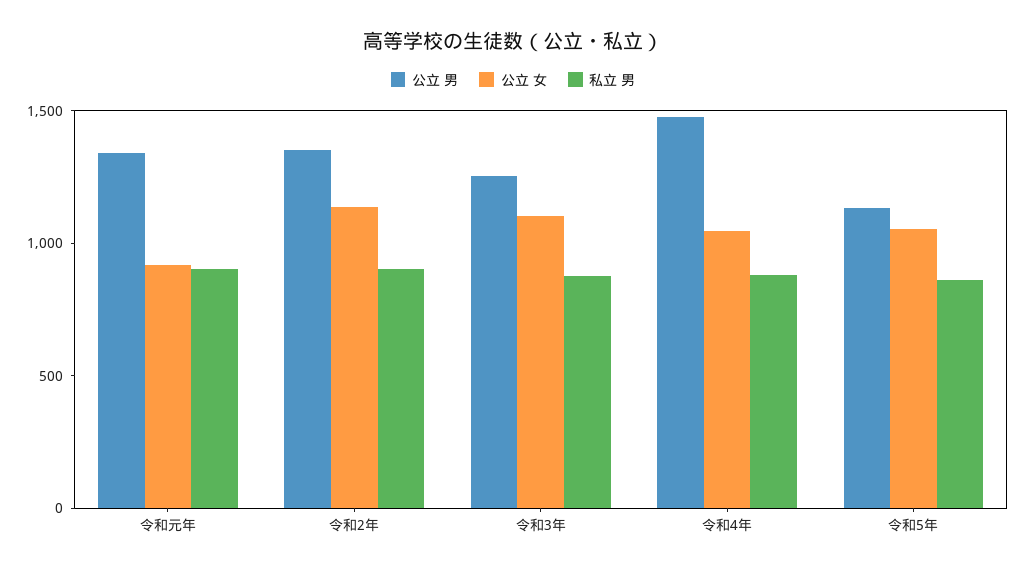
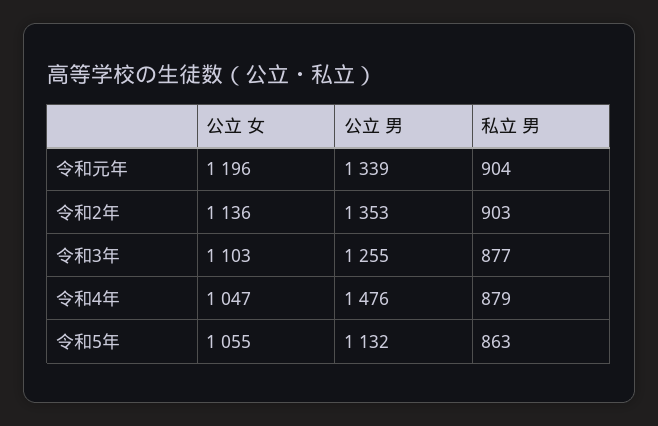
公立 女, 令和元年: 900 -> 1196

